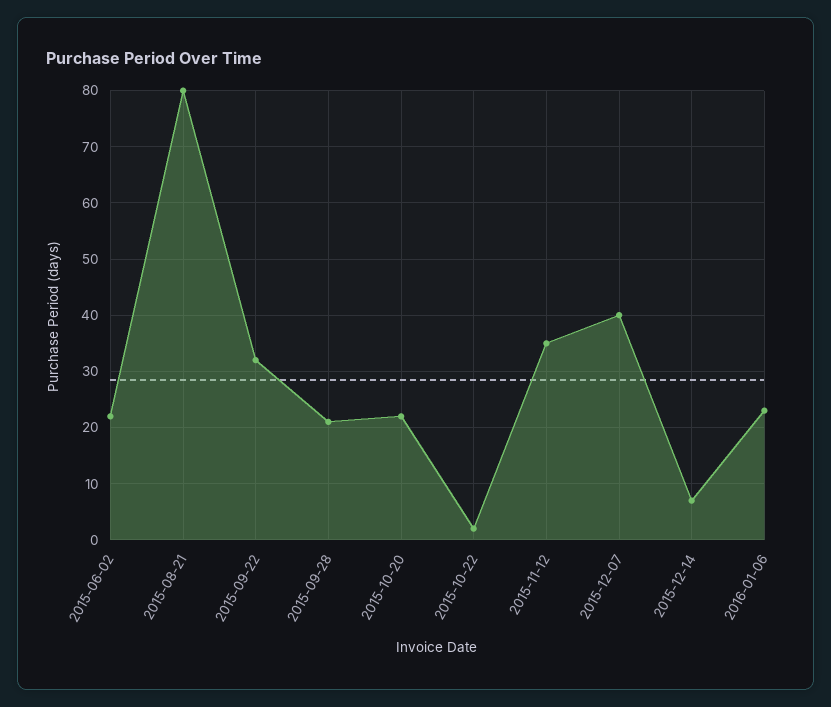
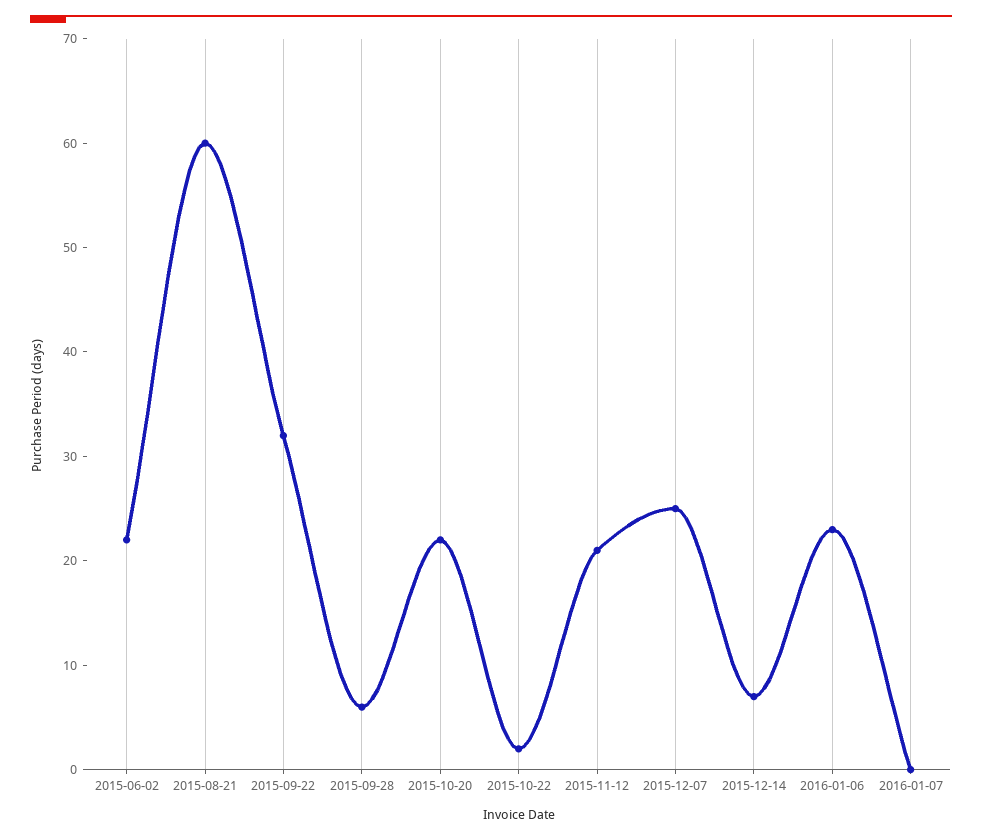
2015-08-21: 80 -> 60
2015-09-28: 20 -> 6
2015-11-12: 35 -> 21
2015-12-07: 40 -> 25
2016-01-07: none -> 0

